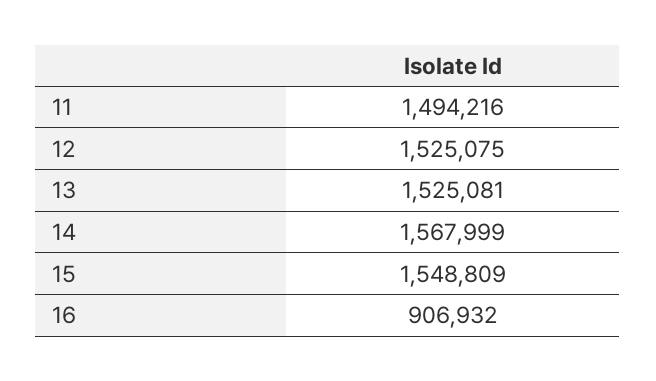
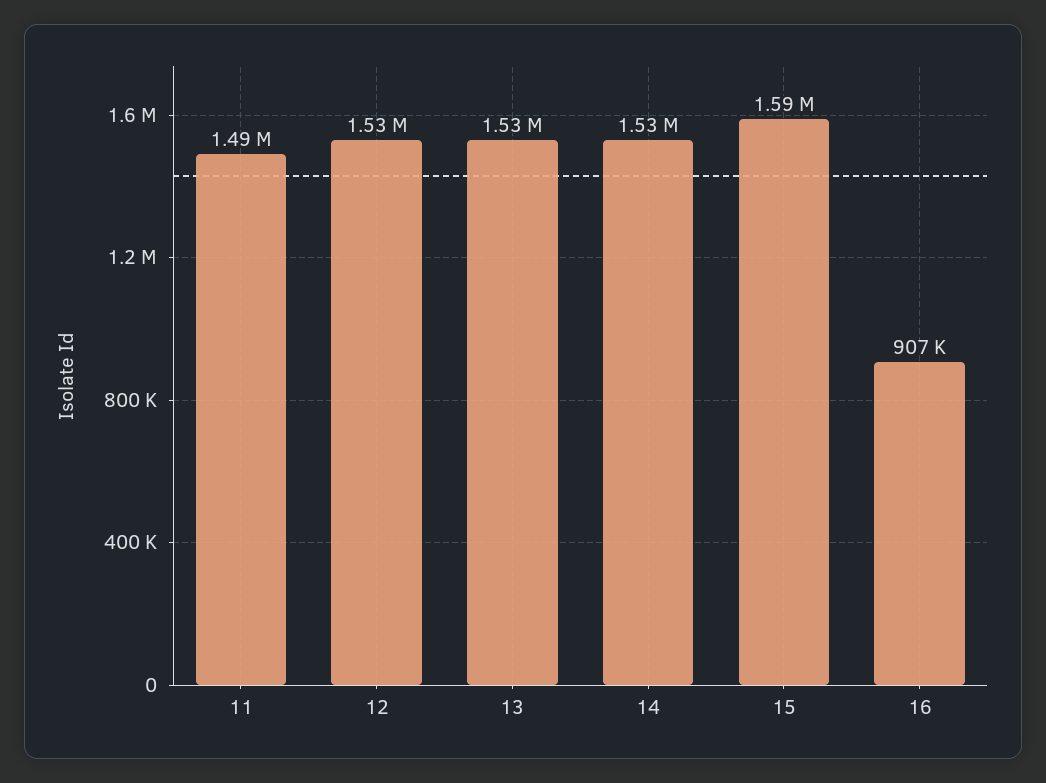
14: 1567999 -> 1530000
15: 1548809 -> 1590000

